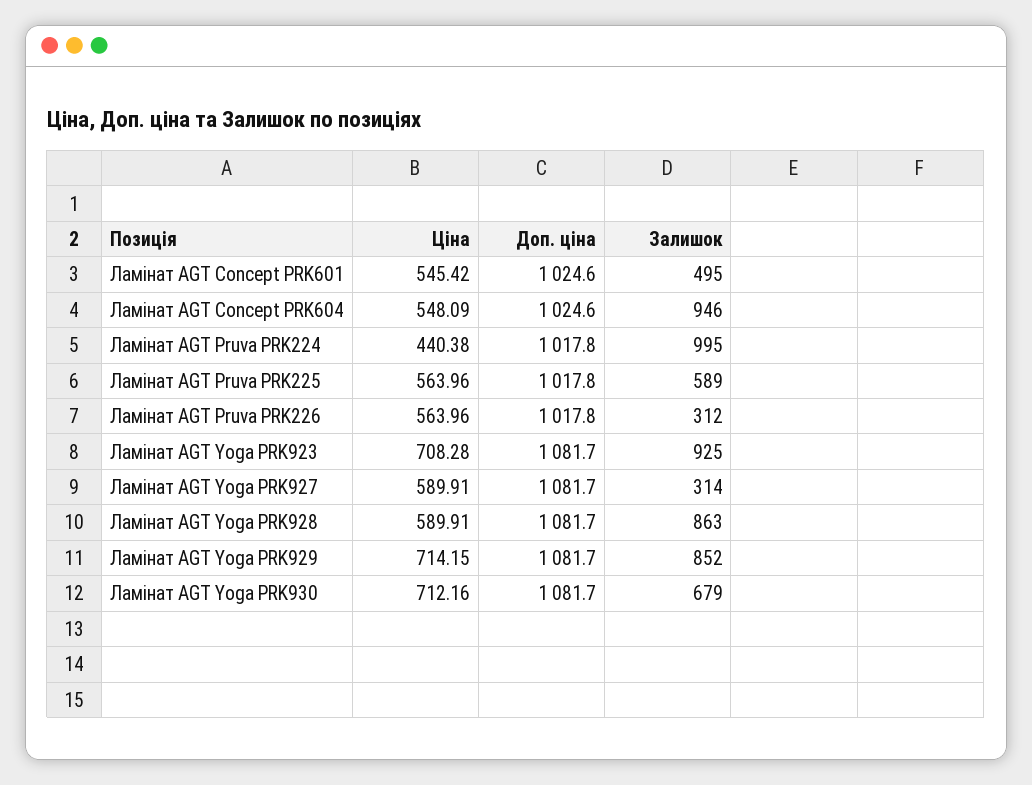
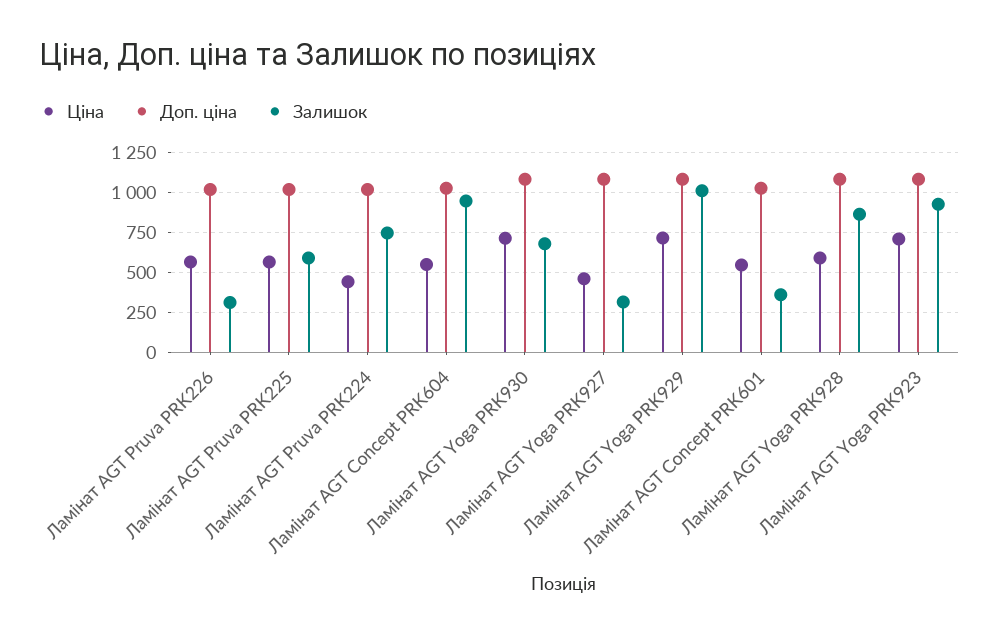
Залишок, Ламінат AGT Concept PRK601: 495 -> 350
Залишок, Ламінат AGT Pruva PRK224: 995 -> 750
Ціна, Ламінат AGT Yoga PRK927: 589.91 -> 450
Залишок, Ламінат AGT Yoga PRK929: 852 -> 1000

